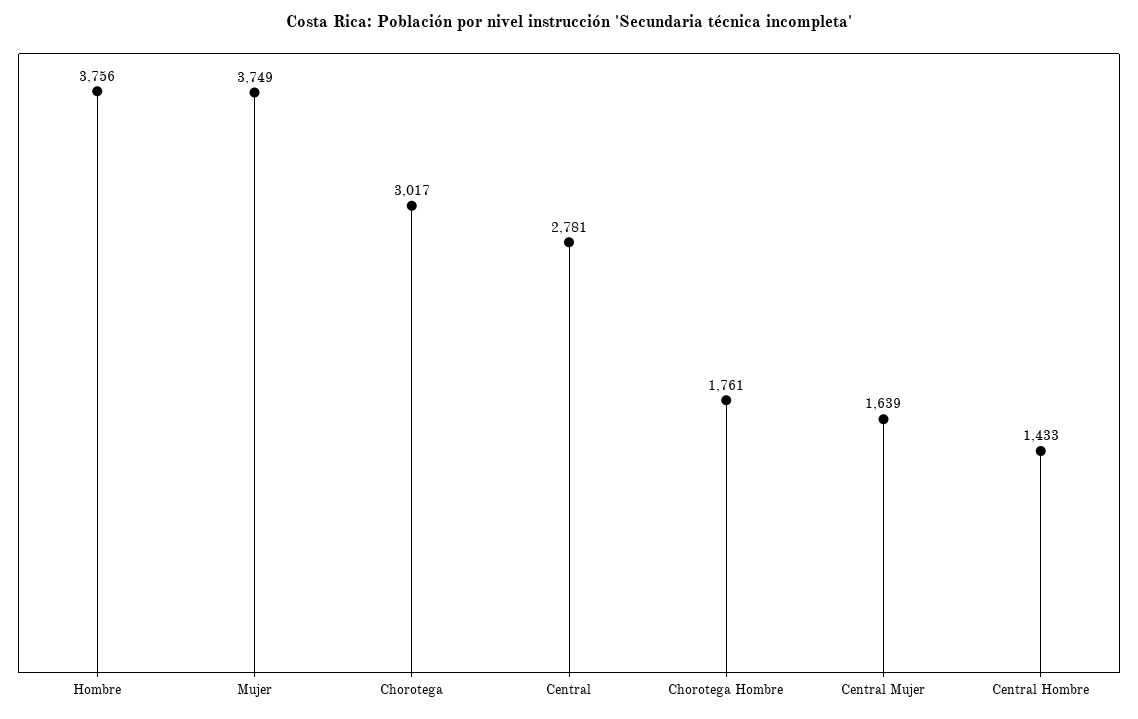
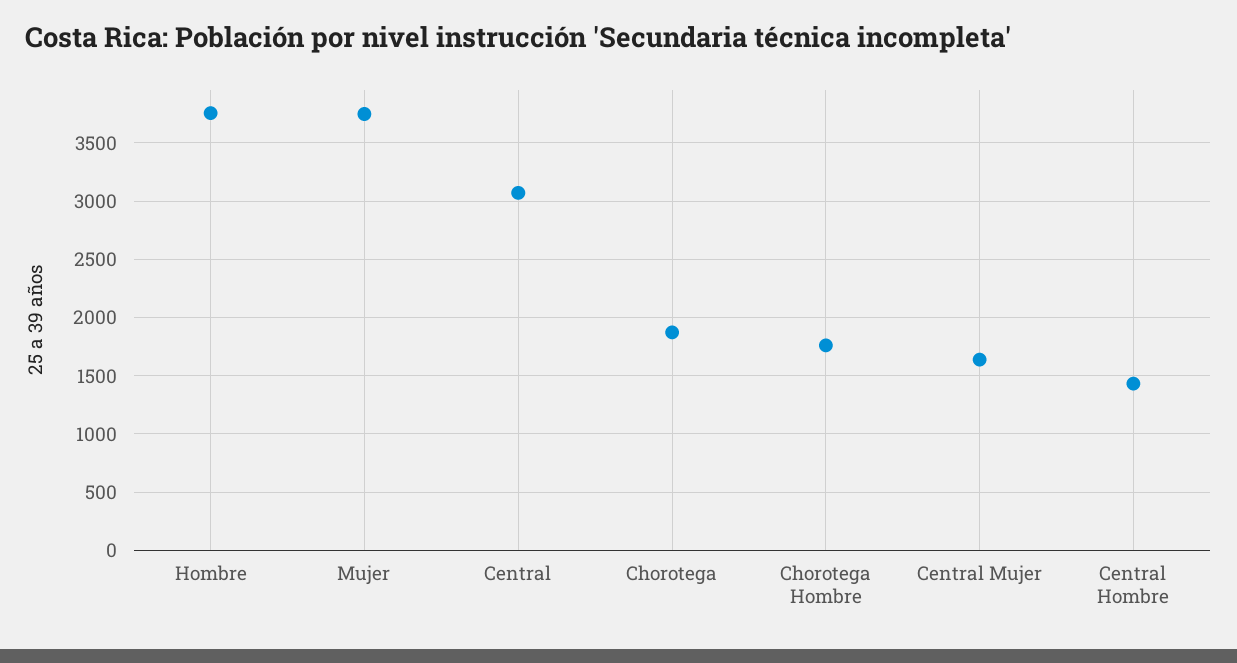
Chorotega: 3017 -> 1900
Central: 2781 -> 3100

